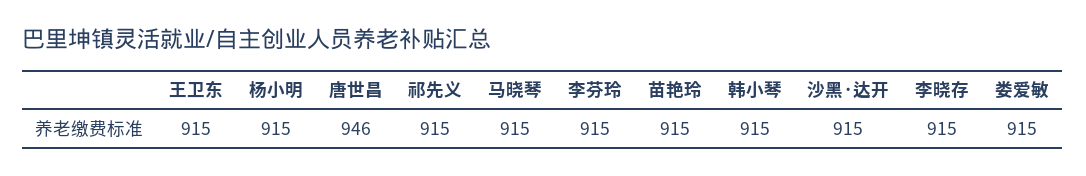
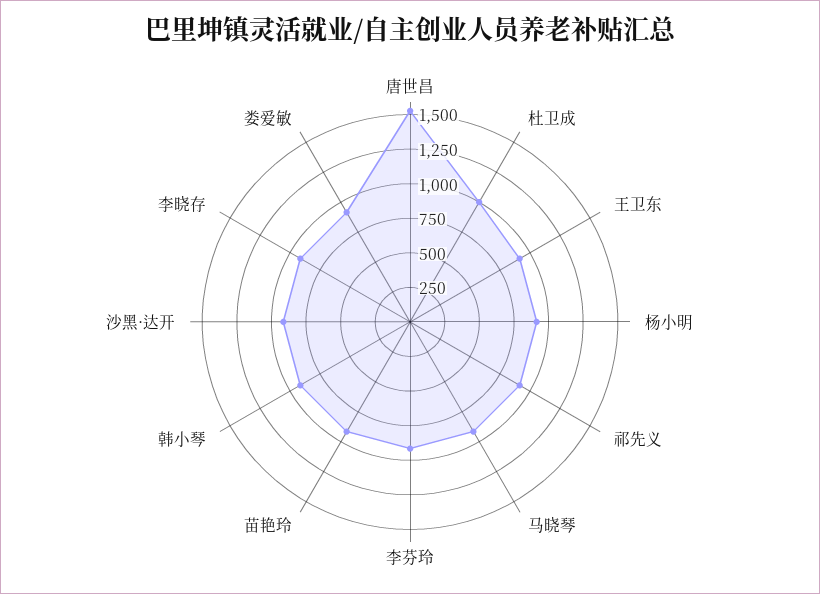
唐世昌: 946 -> 1500
杜卫成: none -> 1000

